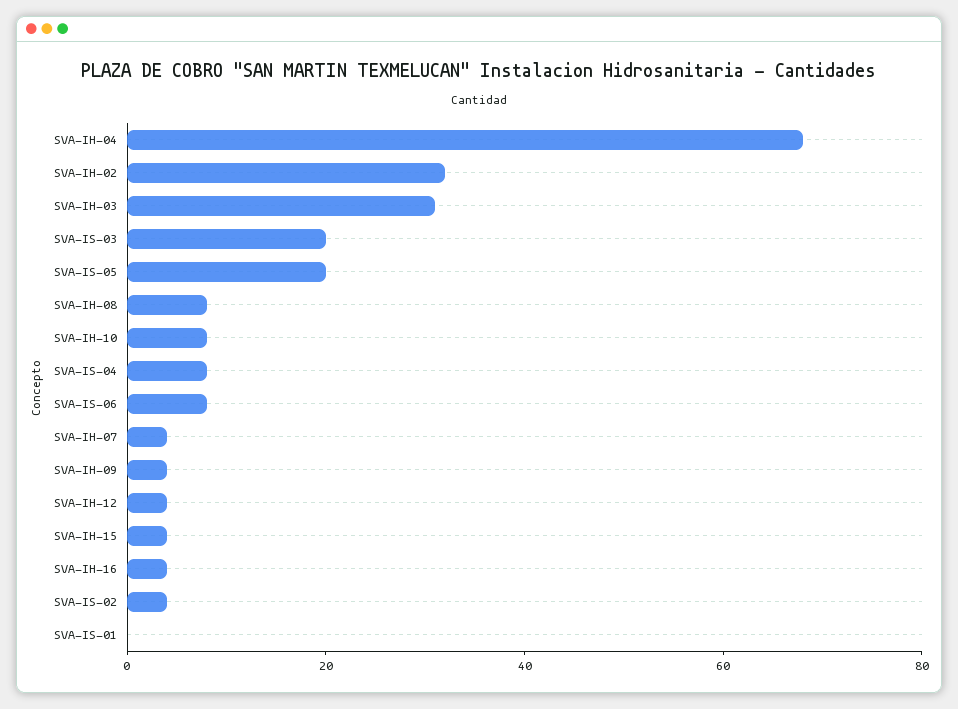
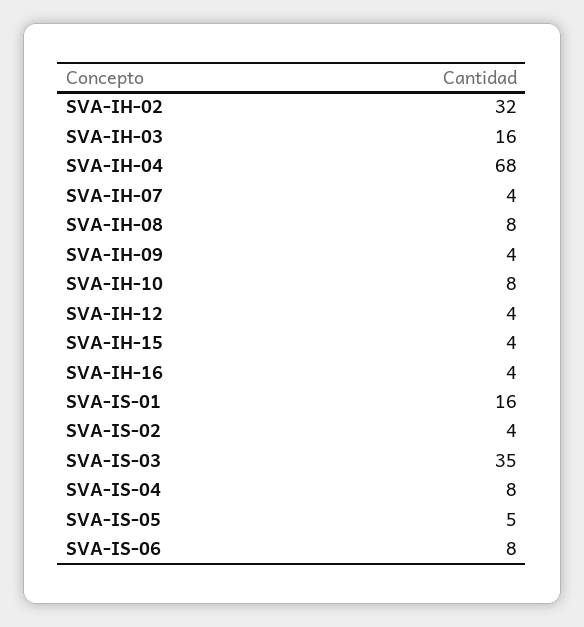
SVA-IH-03: 30 -> 16
SVA-IS-03: 20 -> 35
SVA-IS-05: 20 -> 5
SVA-IS-01: 0 -> 16

